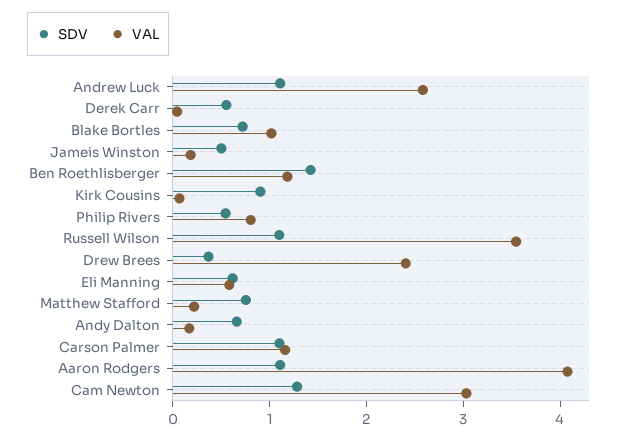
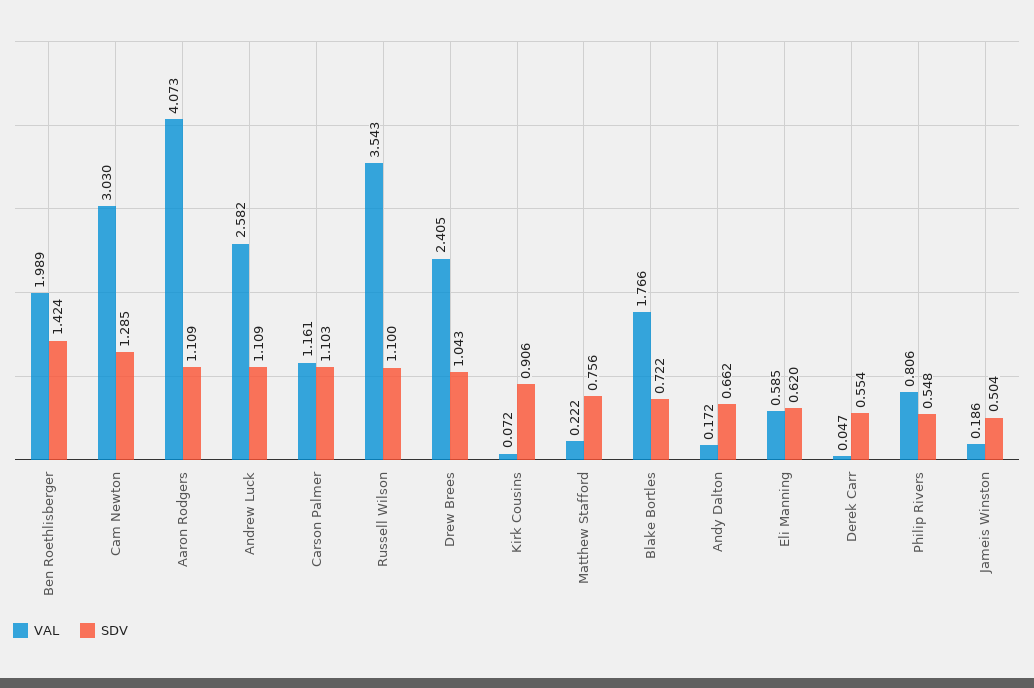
VAL, Blake Bortles: 1 -> 1.766
VAL, Ben Roethlisberger: 1.2 -> 1.989
SDV, Drew Brees: 0.4 -> 1.043

